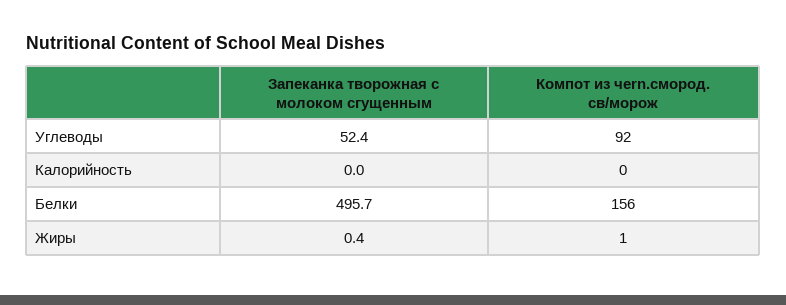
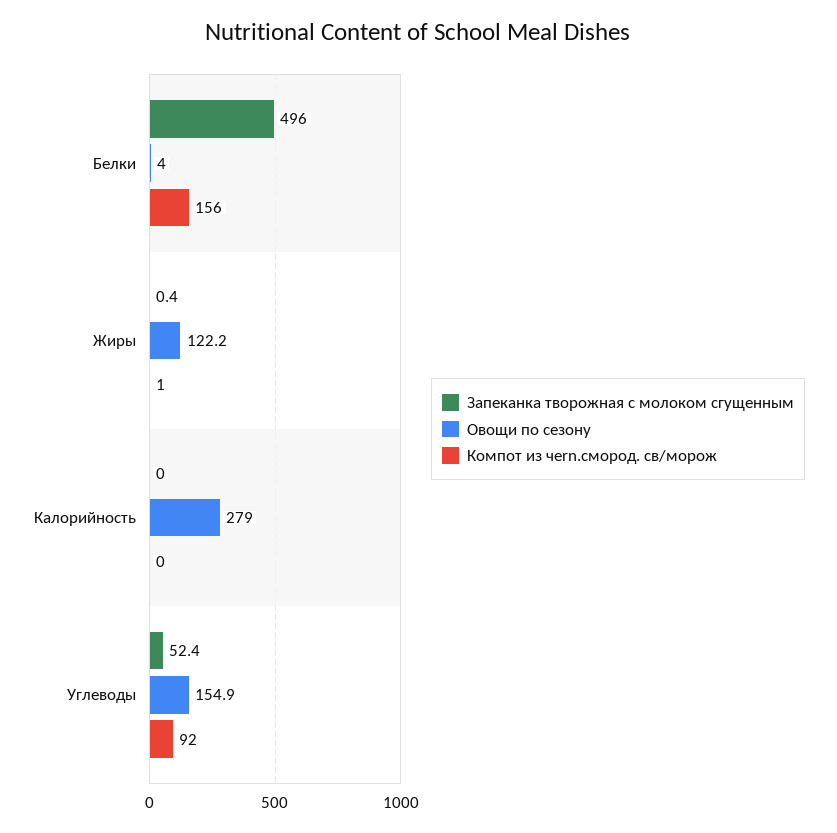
Запеканка творожная с молоком сгущенным, Белки: 495.7 -> 496
Овощи по сезону, Белки: none -> 4
Овощи по сезону, Жиры: none -> 122.2
Овощи по сезону, Калорийность: none -> 279
Овощи по сезону, Углеводы: none -> 154.9

